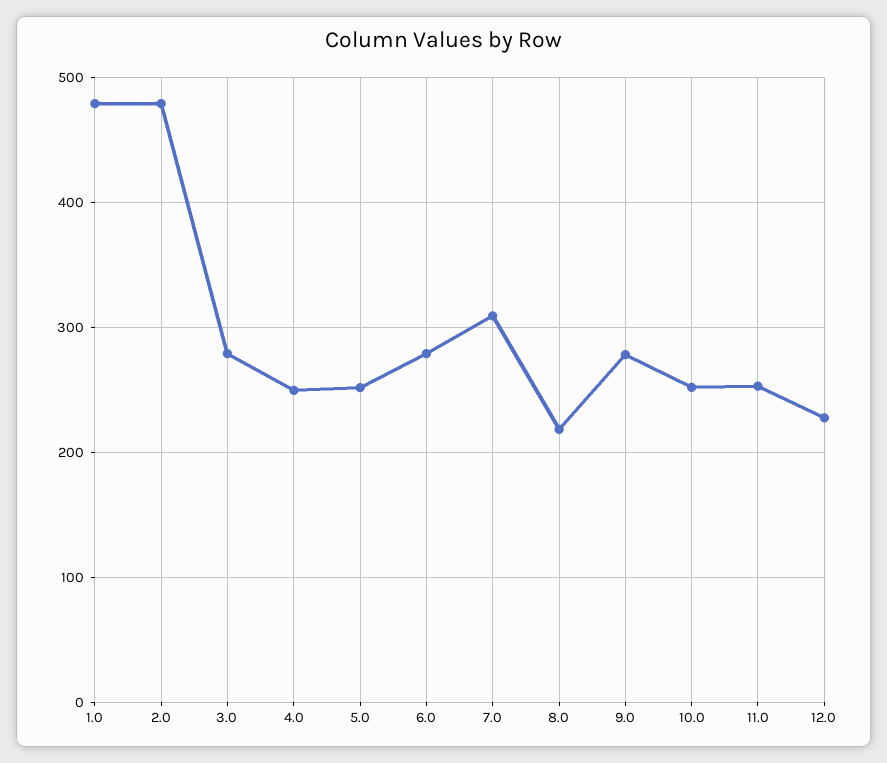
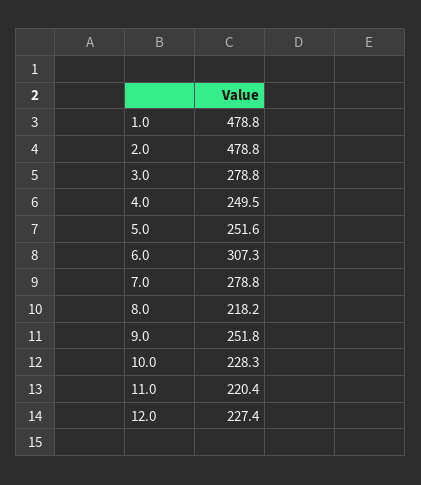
6.0: 280 -> 307.3
7.0: 310 -> 278.8
9.0: 280 -> 251.8
10.0: 250 -> 228.3
11.0: 250 -> 220.4

